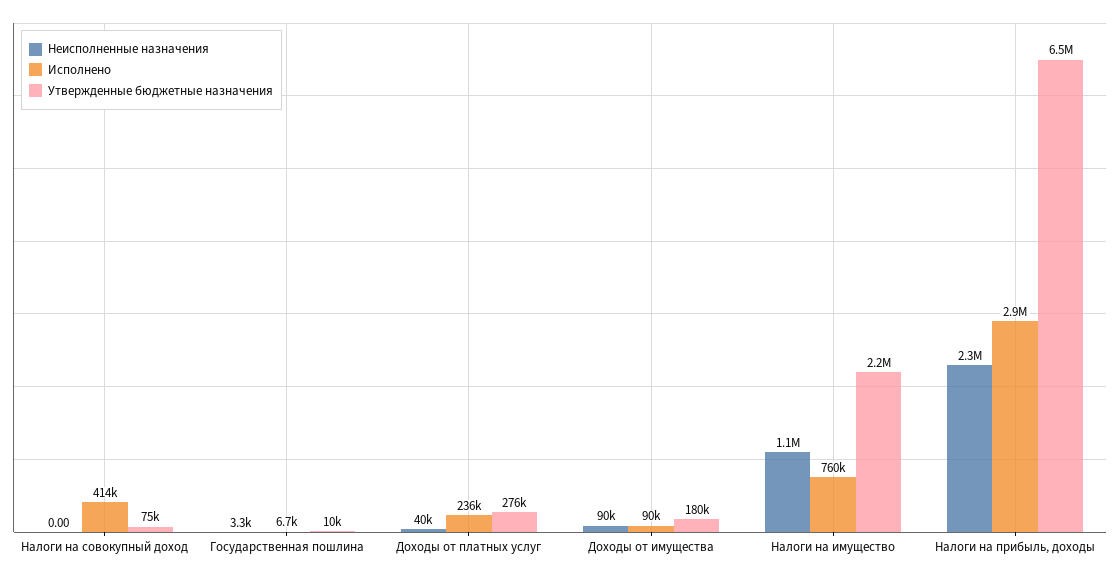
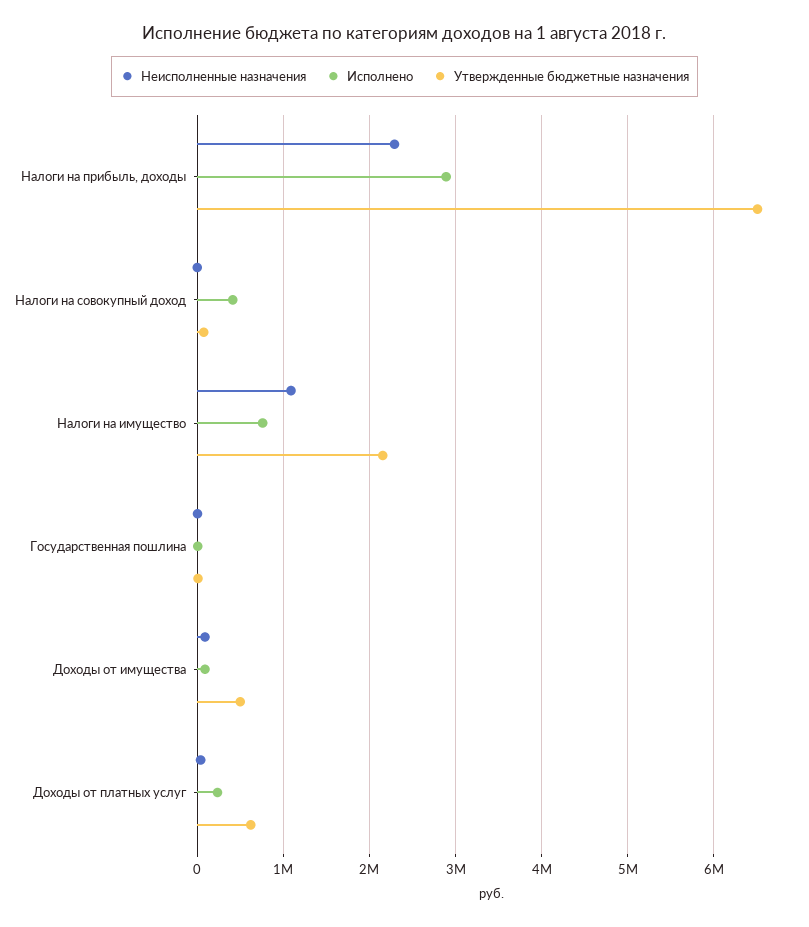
Утвержденные бюджетные назначения, Доходы от платных услуг: 276000 -> 600000
Утвержденные бюджетные назначения, Доходы от имущества: 180000 -> 500000

